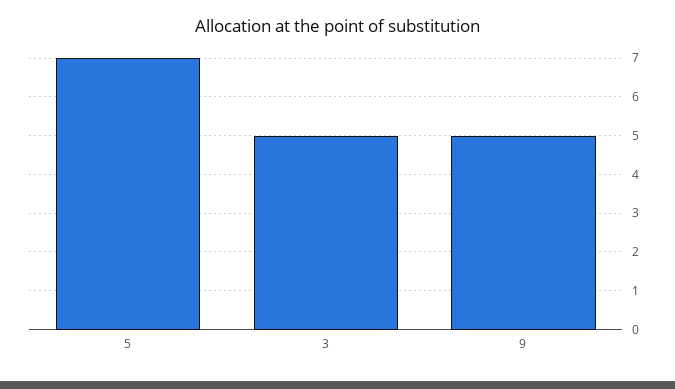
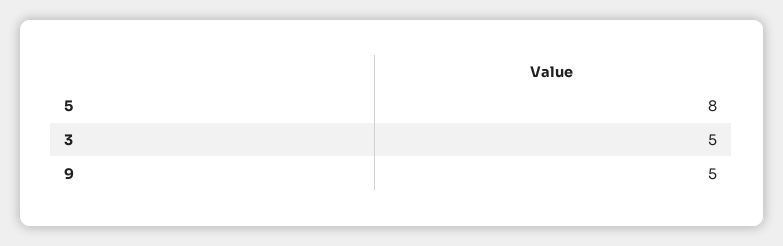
5: 7 -> 8

